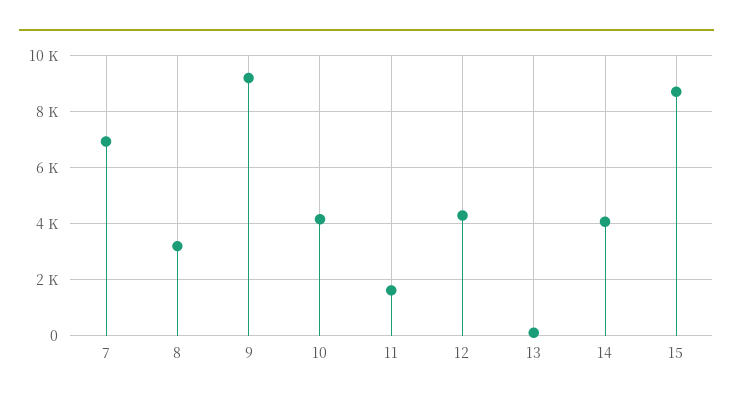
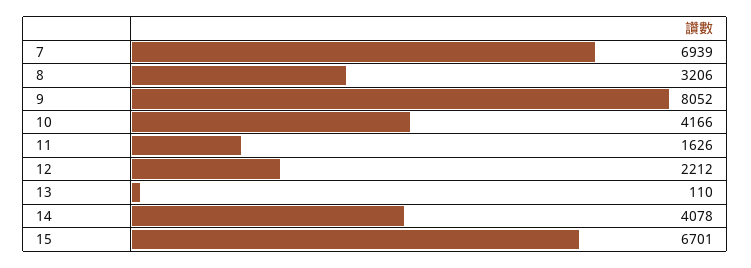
9: 9250 -> 8052
12: 4250 -> 2212
15: 8750 -> 6701

